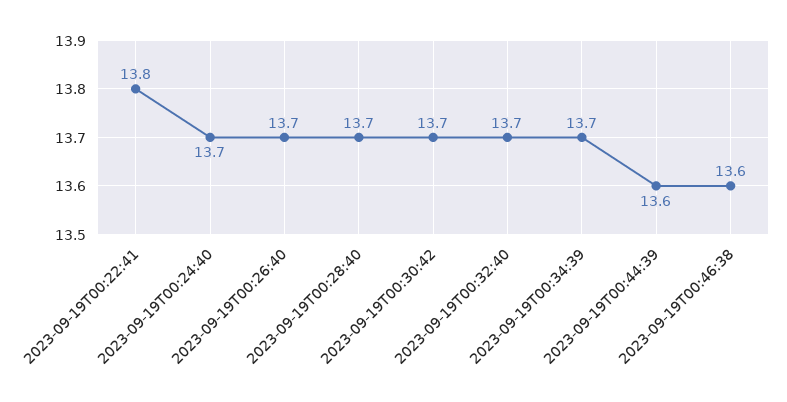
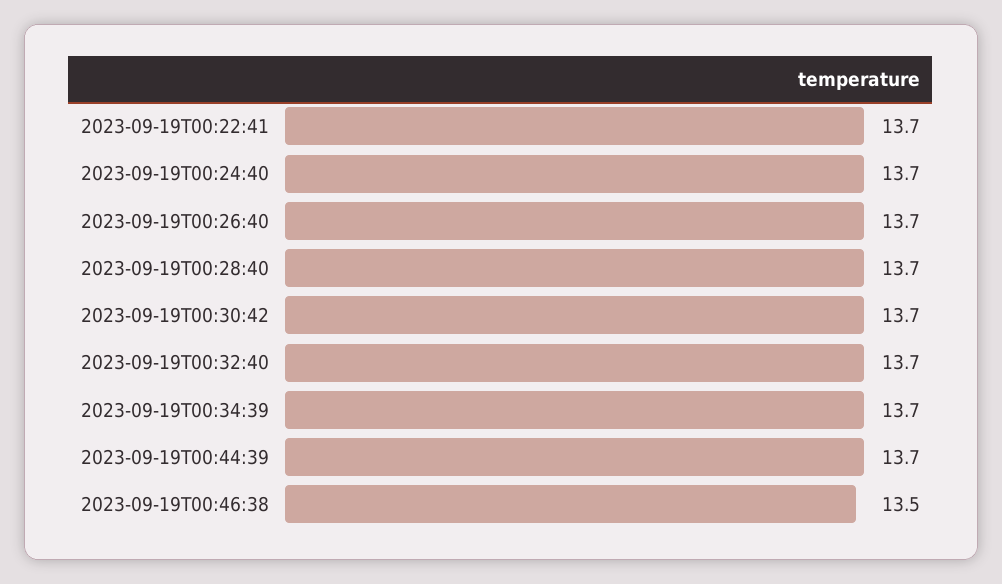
2023-09-19T00:22:41: 13.8 -> 13.7
2023-09-19T00:44:39: 13.6 -> 13.7
2023-09-19T00:46:38: 13.6 -> 13.5

